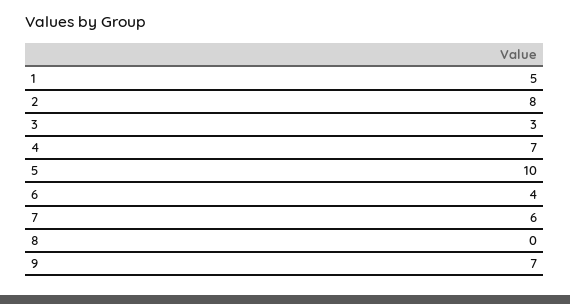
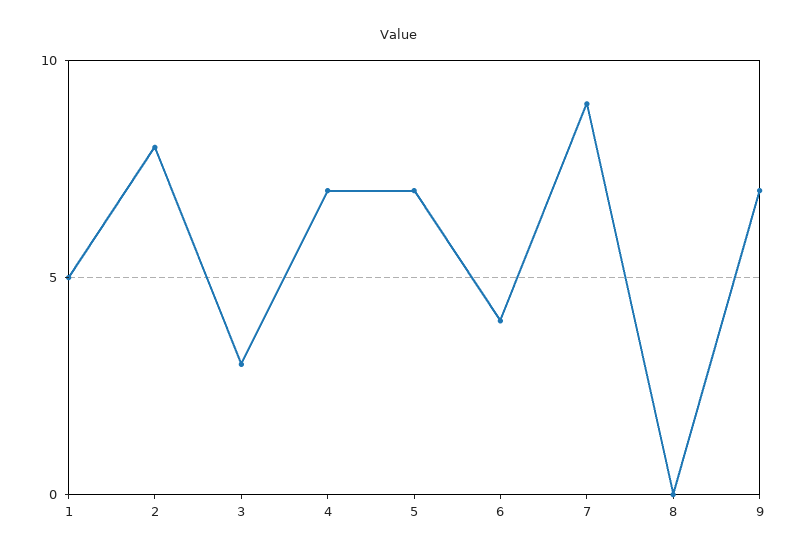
5: 10 -> 7
7: 6 -> 9

